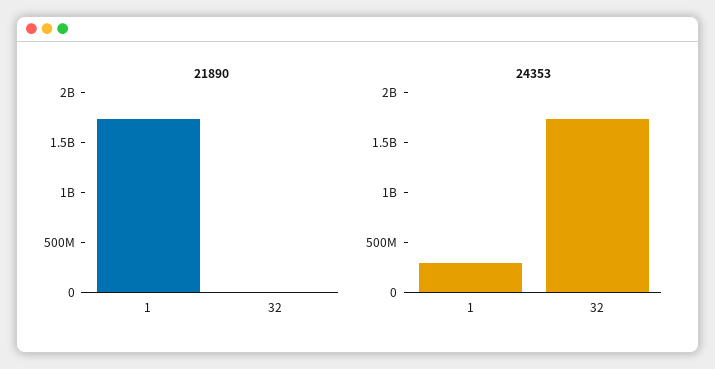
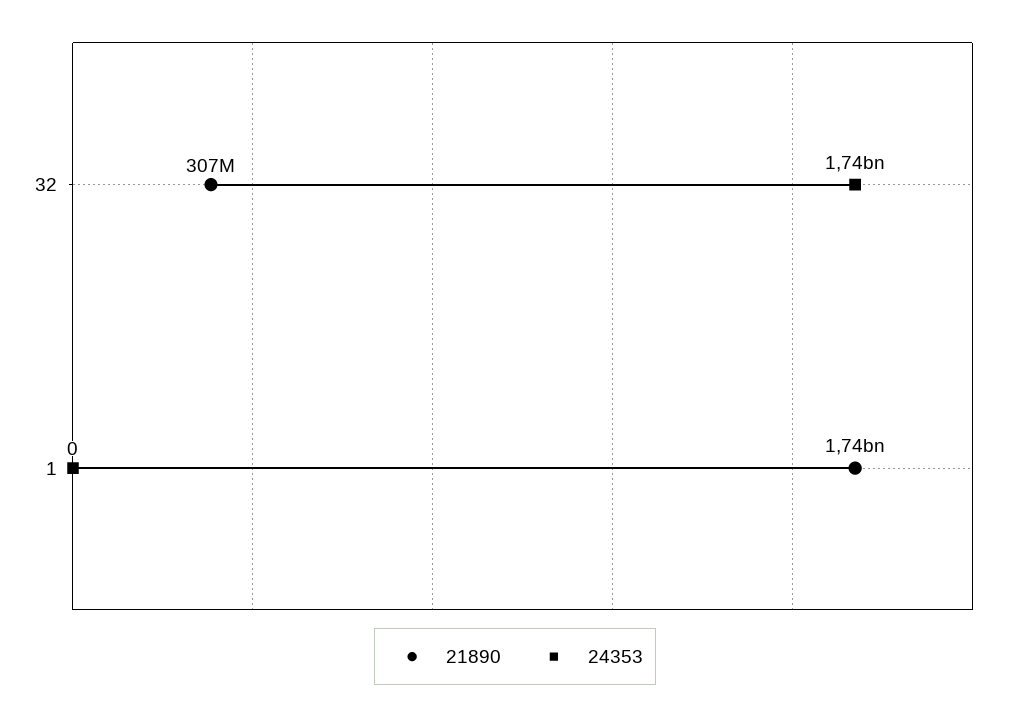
21890, 32: 0 -> 307000000
24353, 1: 300000000 -> 0

